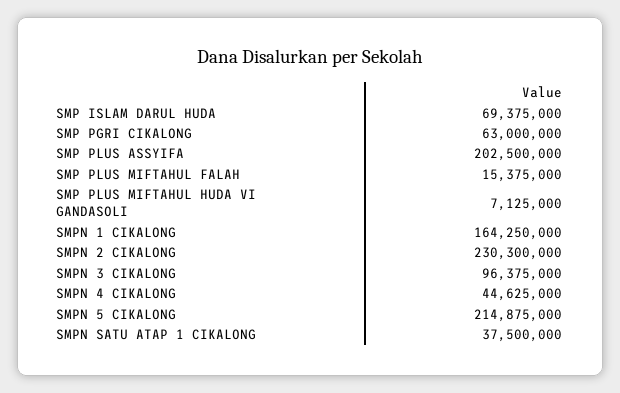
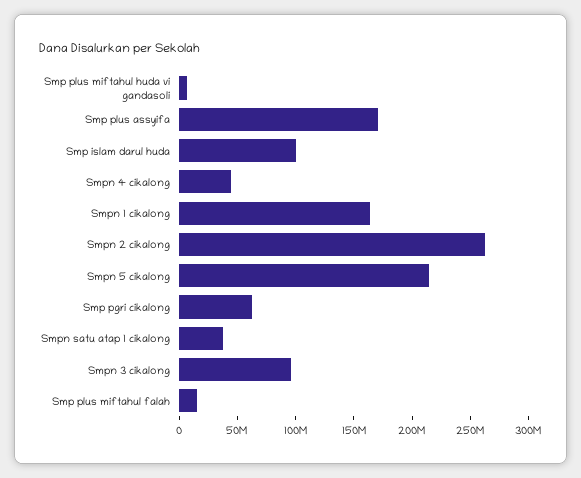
SMP ISLAM DARUL HUDA: 69375000 -> 100000000
SMP PLUS ASSYIFA: 202500000 -> 170000000
SMPN 2 CIKALONG: 230300000 -> 260000000

